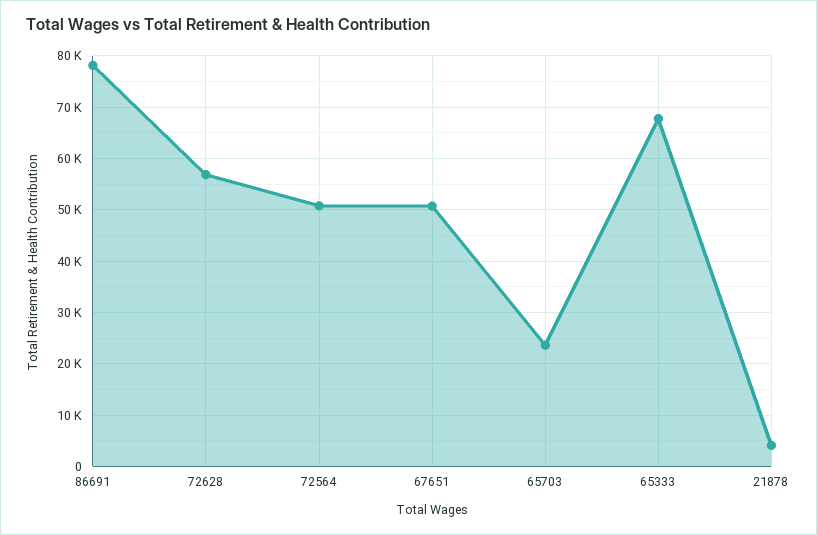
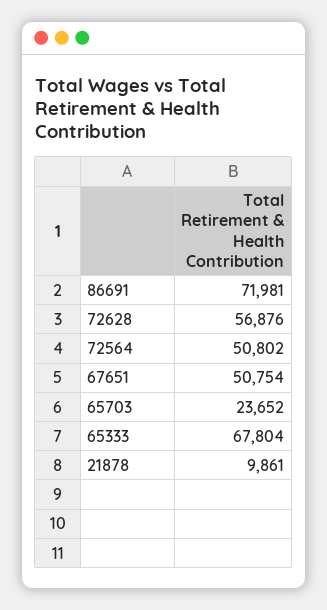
86691: 78000 -> 71981
21878: 4000 -> 9861

